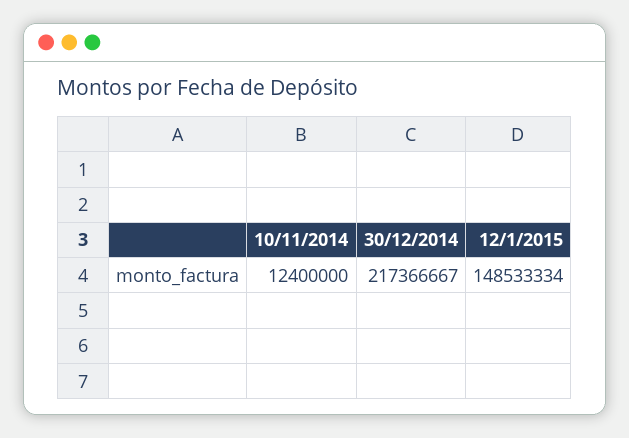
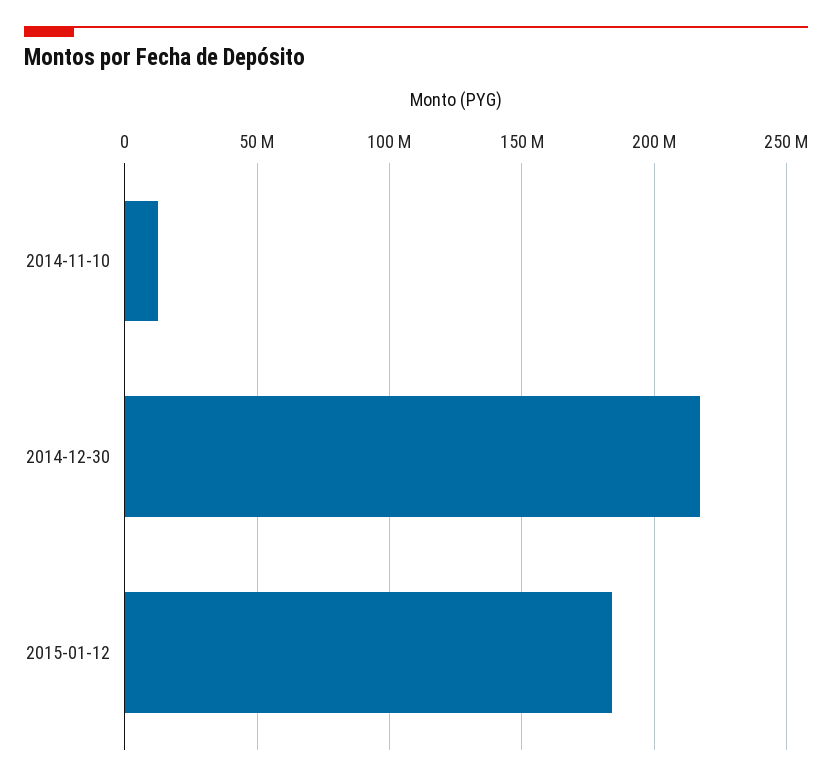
12/1/2015: 148533334 -> 185000000

